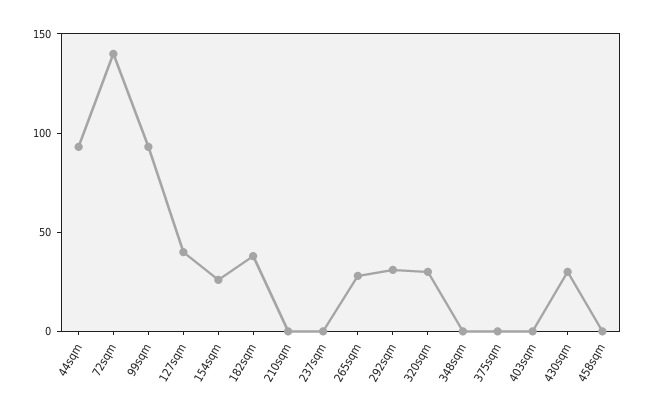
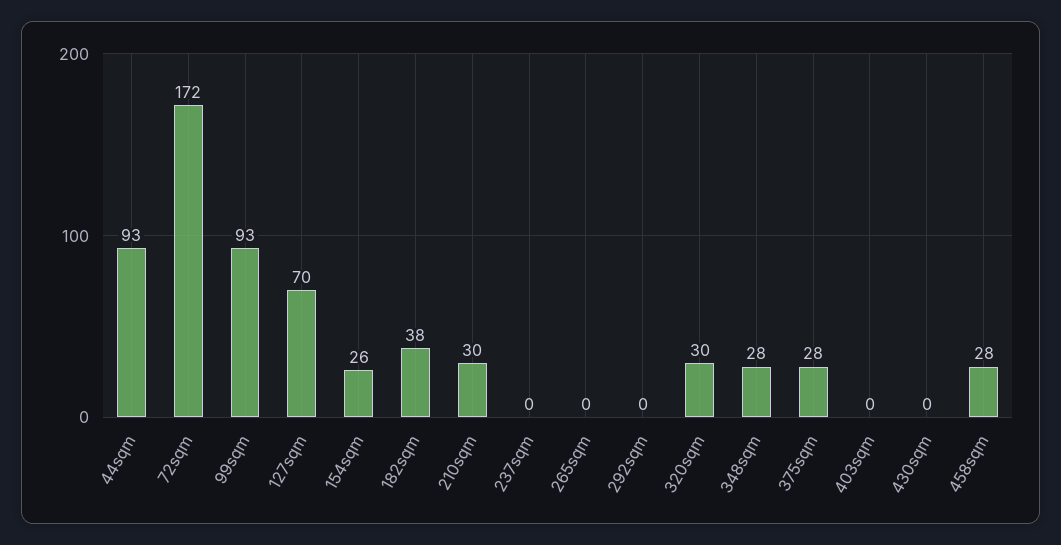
72sqm: 140 -> 172
127sqm: 40 -> 70
210sqm: 0 -> 30
265sqm: 30 -> 0
292sqm: 30 -> 0
348sqm: 0 -> 28
375sqm: 0 -> 28
430sqm: 30 -> 0
458sqm: 0 -> 28

